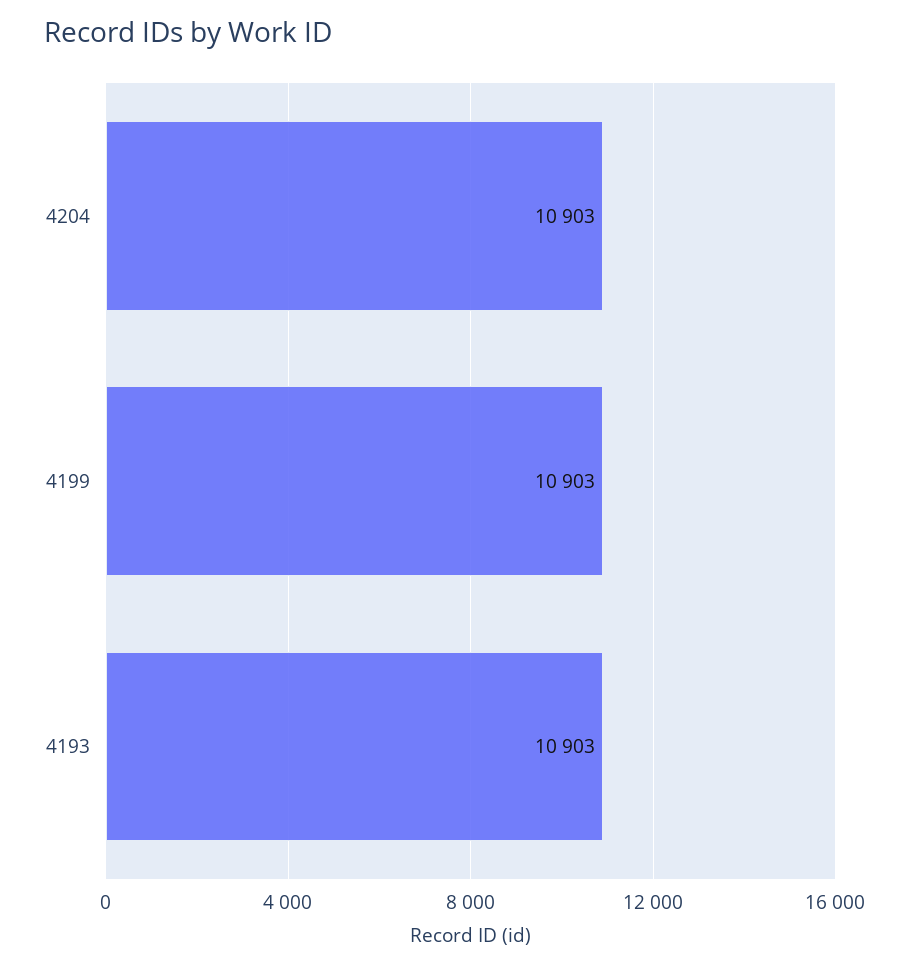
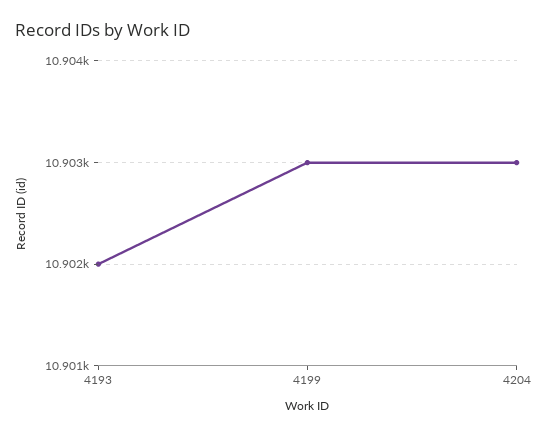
4193: 10903 -> 10902

